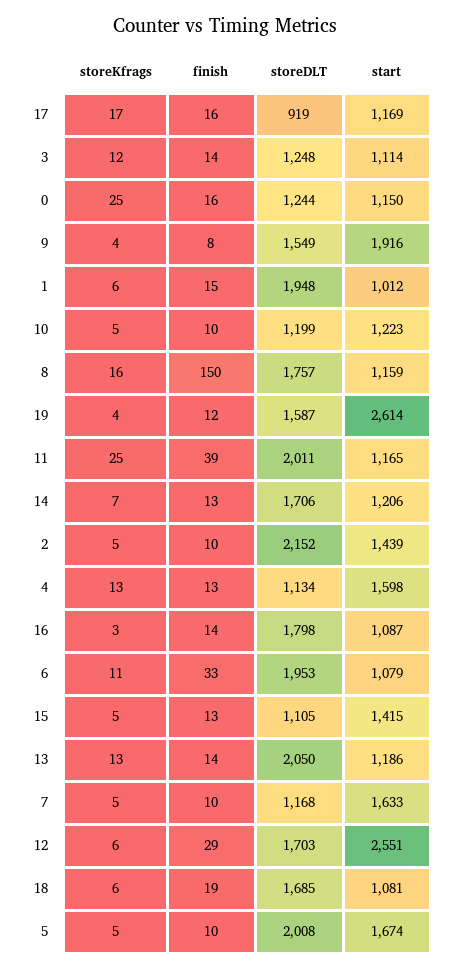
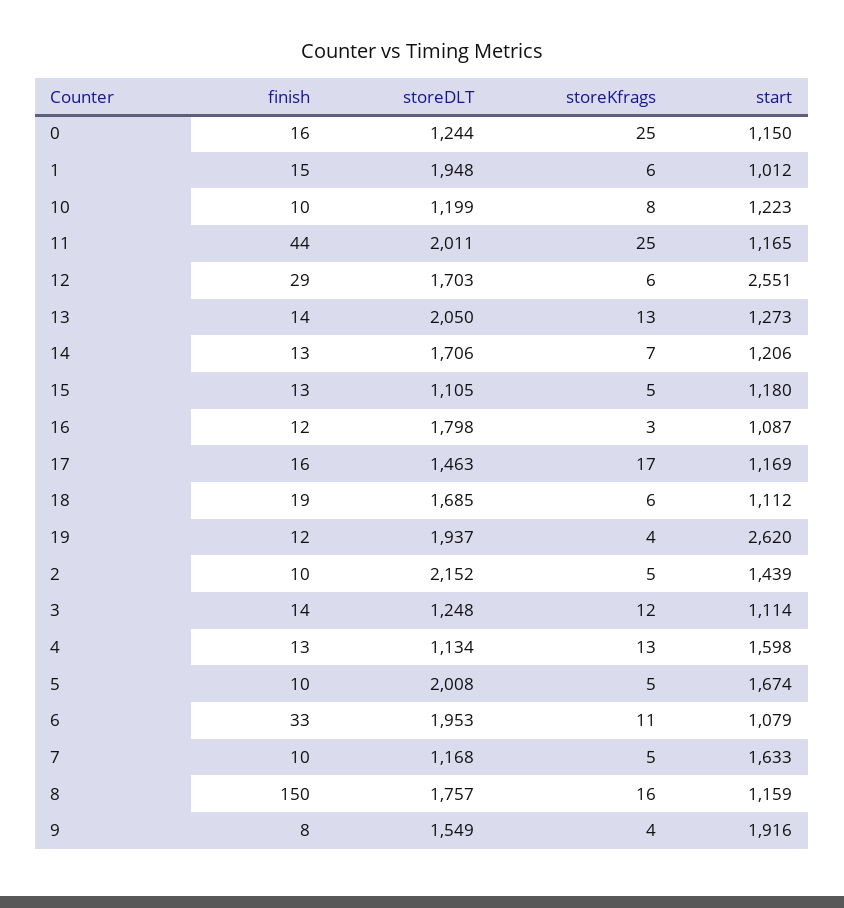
storeDLT, 17: 919 -> 1463
storeKfrags, 10: 5 -> 8
storeDLT, 19: 1587 -> 1937
start, 19: 2614 -> 2620
finish, 11: 39 -> 44
finish, 16: 14 -> 12
start, 15: 1415 -> 1180
start, 13: 1186 -> 1273
start, 18: 1081 -> 1112

